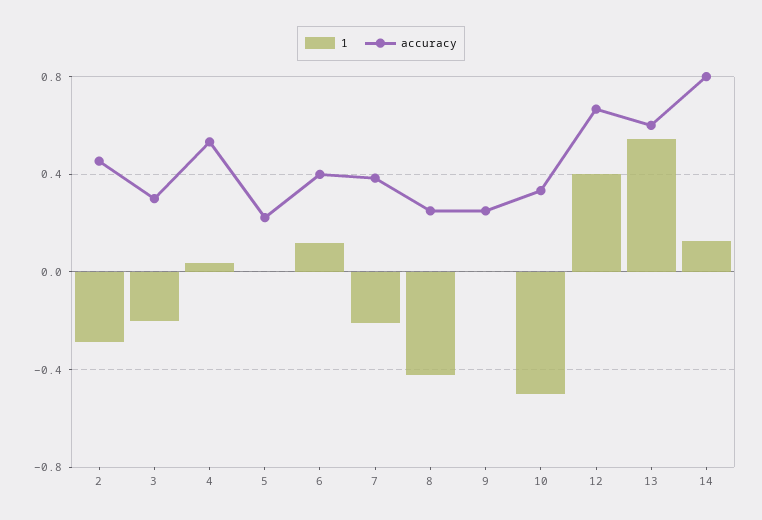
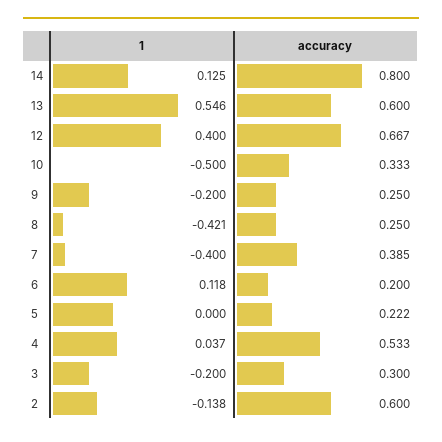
1, 2: -0.3 -> -0.138
accuracy, 2: 0.45 -> 0.6
accuracy, 6: 0.4 -> 0.2
1, 7: -0.2 -> -0.4
1, 9: 0 -> -0.2

